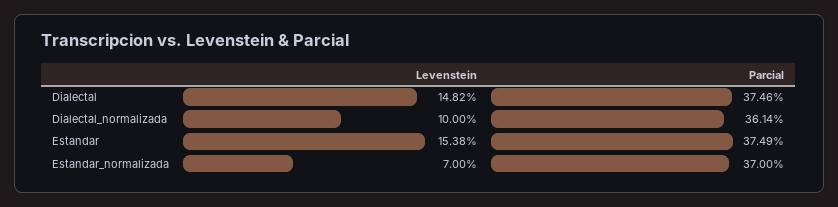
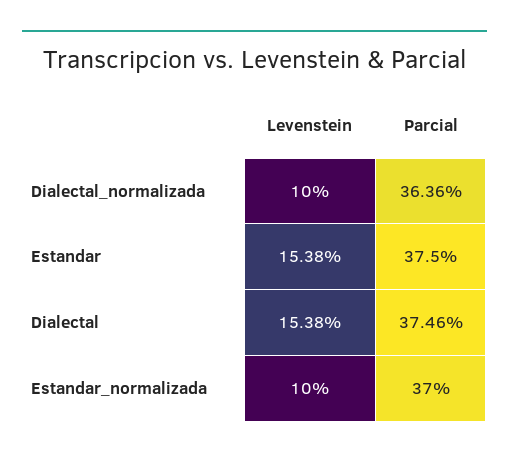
Levenstein, Dialectal: 14.82 -> 15.38
Parcial, Dialectal_normalizada: 36.14 -> 36.36
Parcial, Estandar: 37.49 -> 37.5
Levenstein, Estandar_normalizada: 7 -> 10

